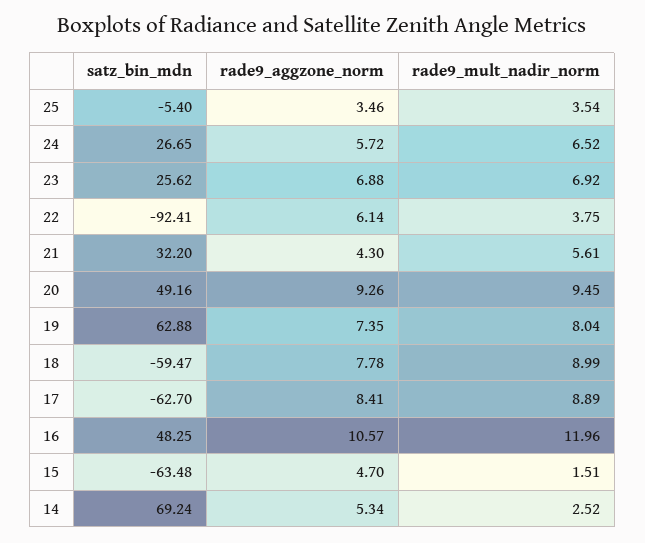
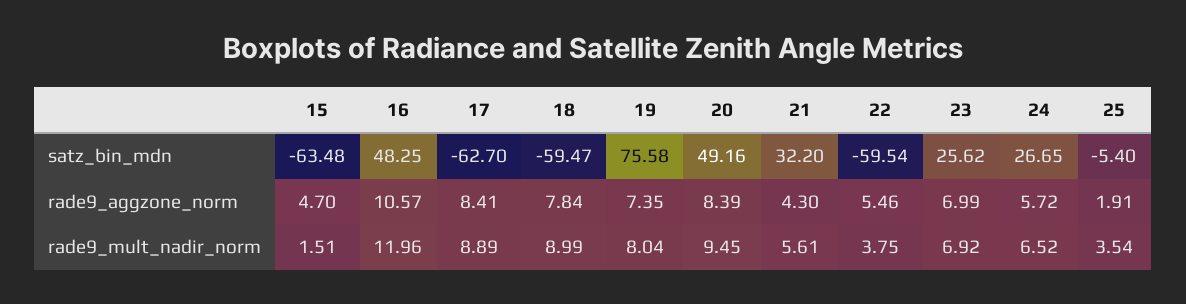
rade9_aggzone_norm, 25: 3.46 -> 1.91
rade9_aggzone_norm, 23: 6.88 -> 6.99
satz_bin_mdn, 22: -92.41 -> -59.54
rade9_aggzone_norm, 22: 6.14 -> 5.46
rade9_aggzone_norm, 20: 9.26 -> 8.39
satz_bin_mdn, 19: 62.88 -> 75.58
rade9_aggzone_norm, 18: 7.78 -> 7.84
satz_bin_mdn, 14: 69.24 -> none
rade9_aggzone_norm, 14: 5.34 -> none
rade9_mult_nadir_norm, 14: 2.52 -> none

